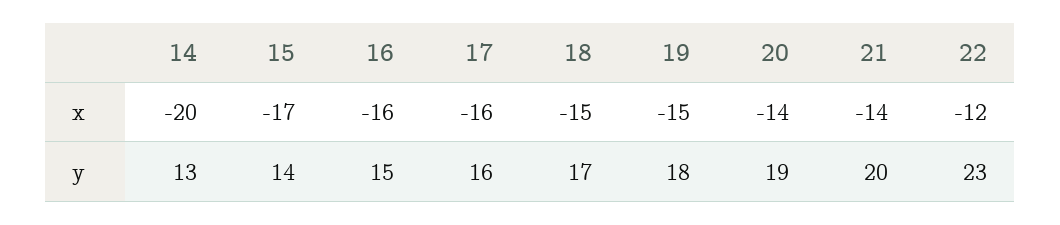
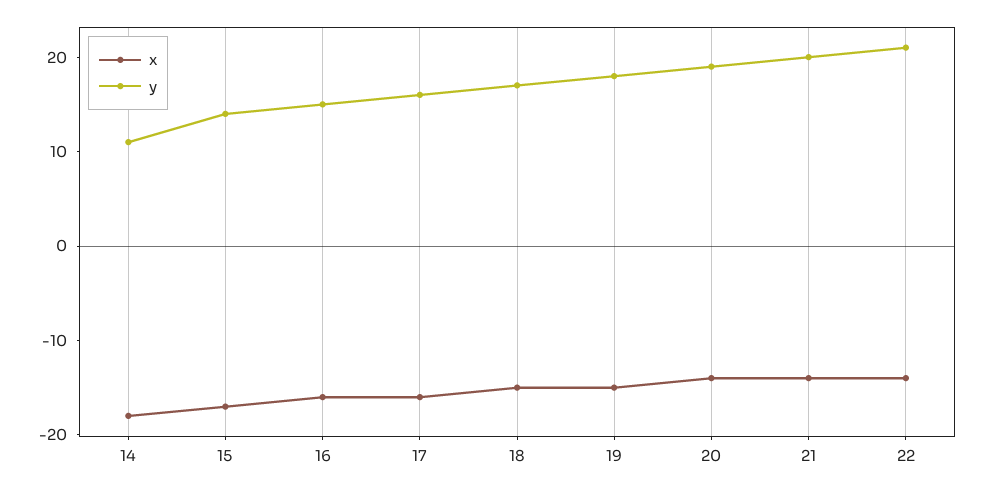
x, 14: -20 -> -18
x, 22: -12 -> -14
y, 14: 13 -> 11
y, 22: 23 -> 21

